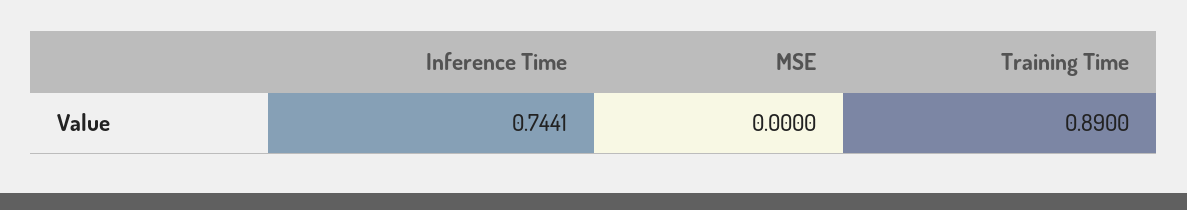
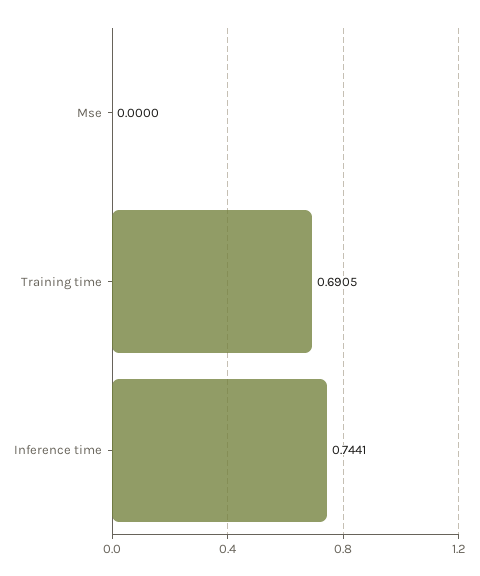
Training Time: 0.89 -> 0.6905

